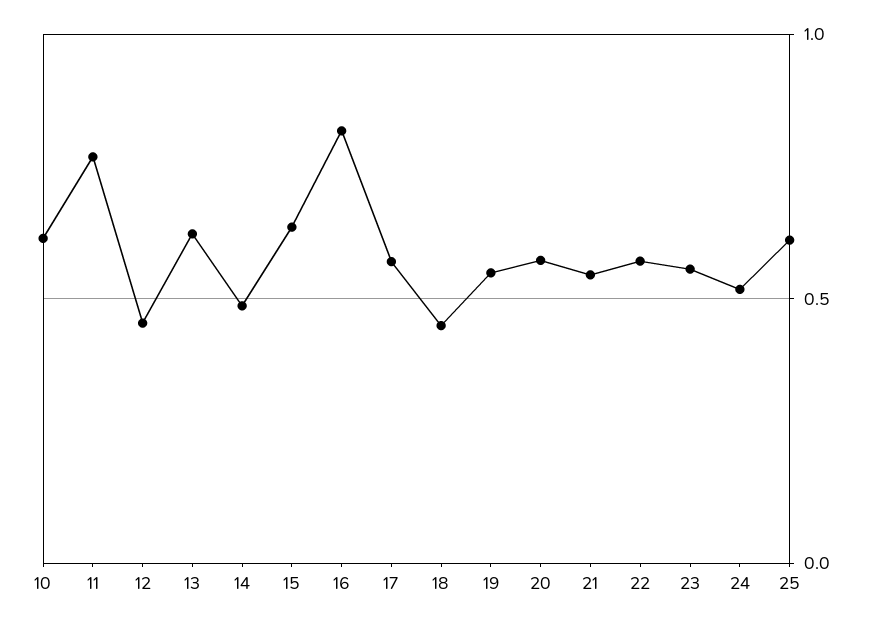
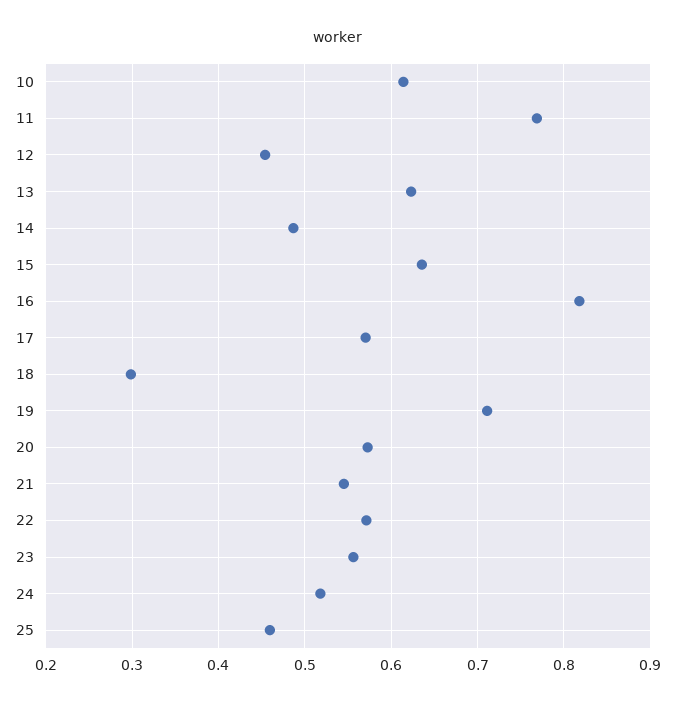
18: 0.45 -> 0.3
19: 0.55 -> 0.71
25: 0.6 -> 0.46

